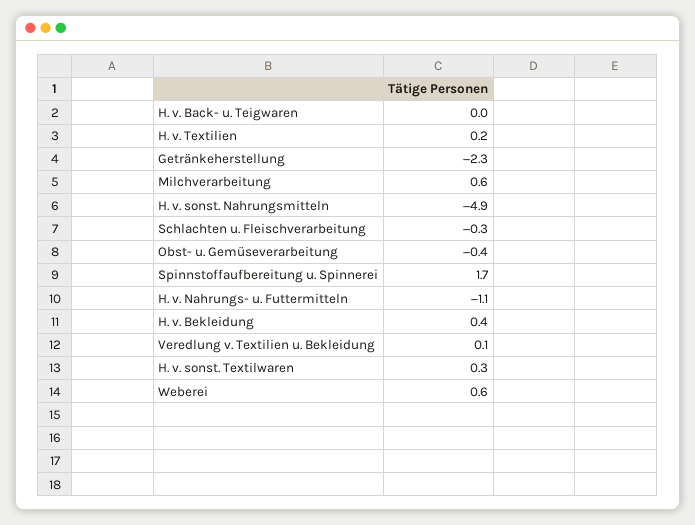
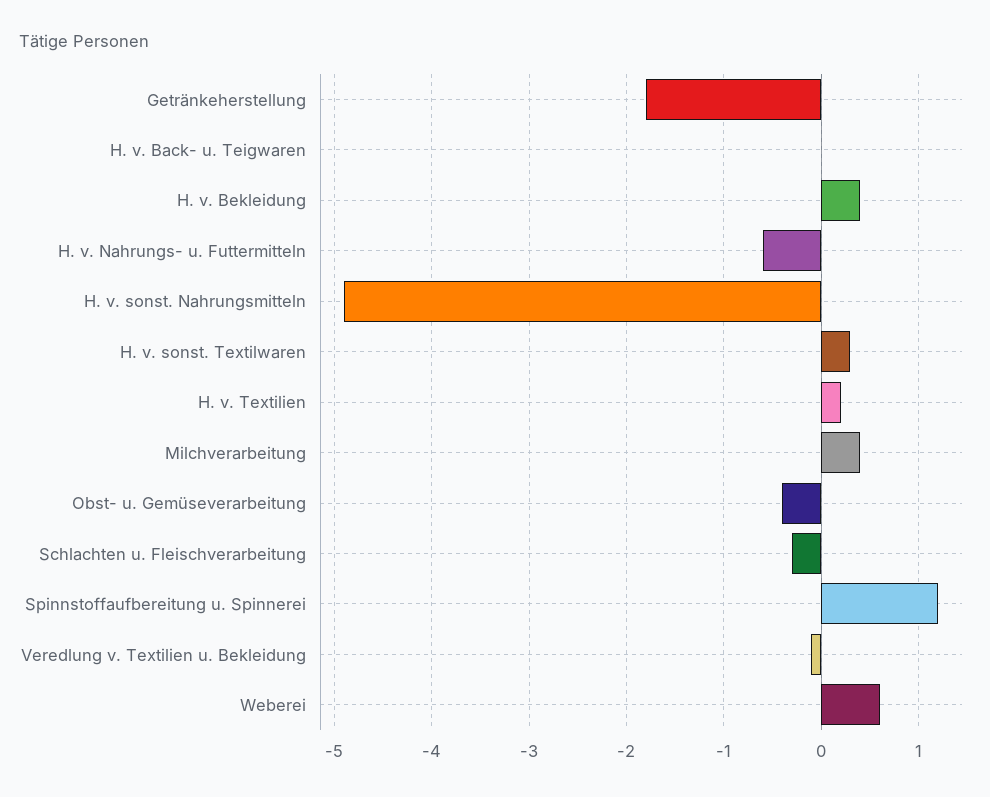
Getränkeherstellung: -2.3 -> -1.8
Milchverarbeitung: 0.6 -> 0.4
Spinnstoffaufbereitung u. Spinnerei: 1.7 -> 1.2
H. v. Nahrungs- u. Futtermitteln: -1.1 -> -0.6
Veredlung v. Textilien u. Bekleidung: 0.1 -> -0.1

